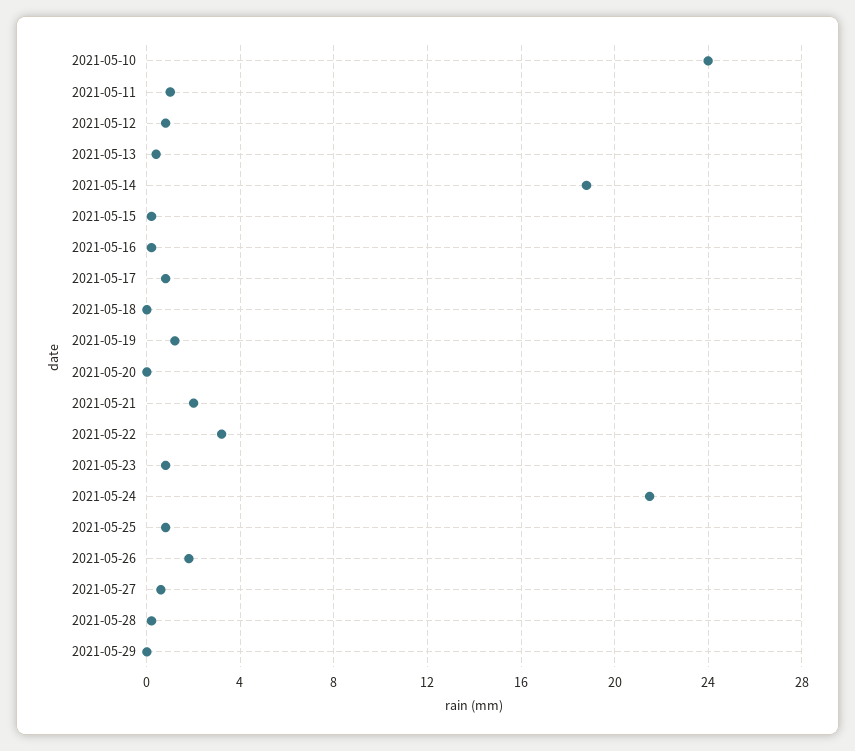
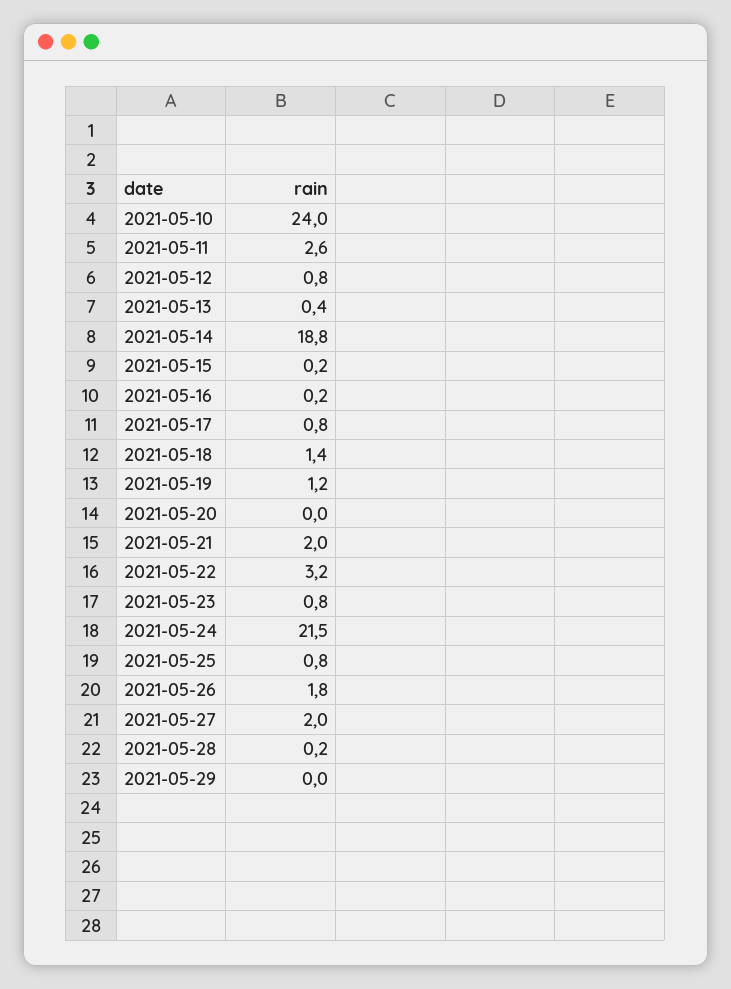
2021-05-11: 1 -> 2.6
2021-05-18: 0 -> 1.4
2021-05-27: 0.5 -> 2

